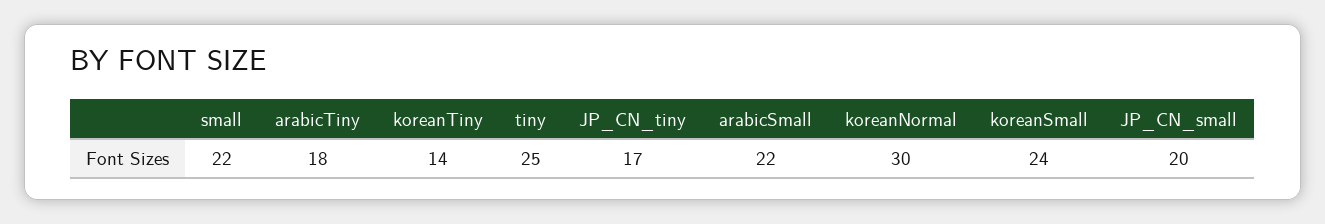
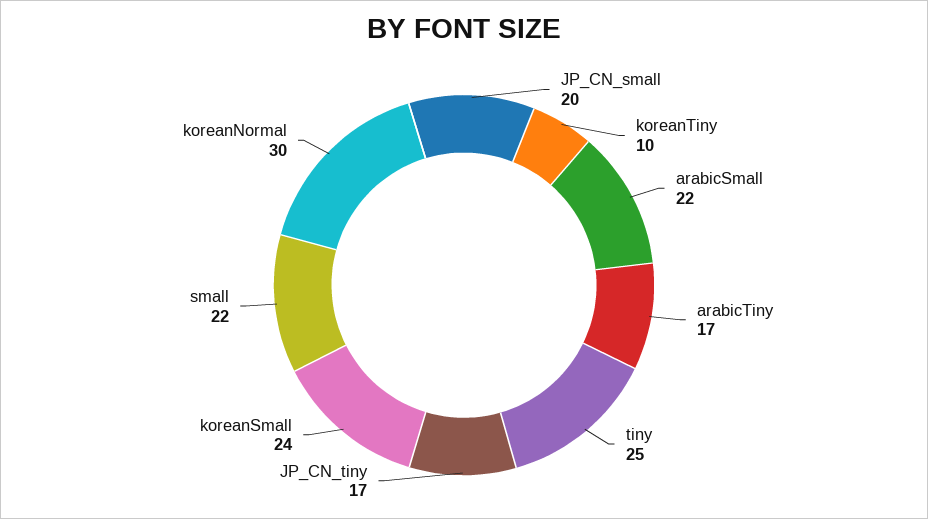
arabicTiny: 18 -> 17
koreanTiny: 14 -> 10

